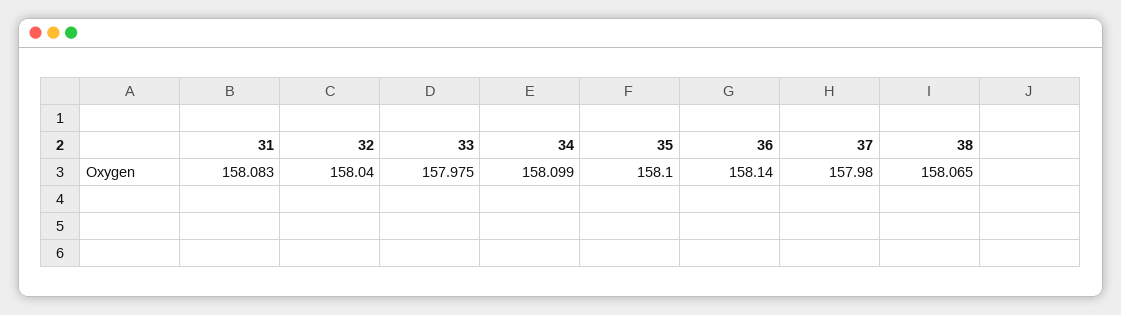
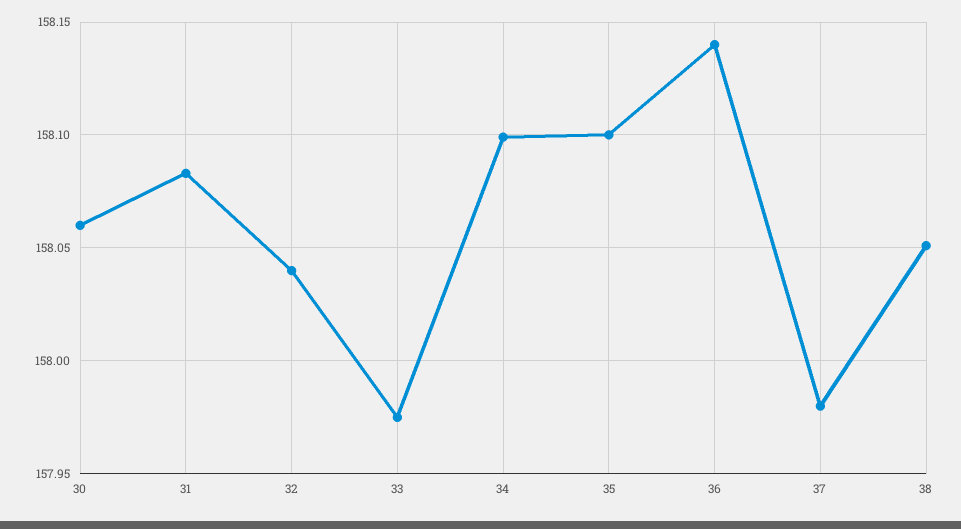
38: 158.065 -> 158.05
30: none -> 158.06

